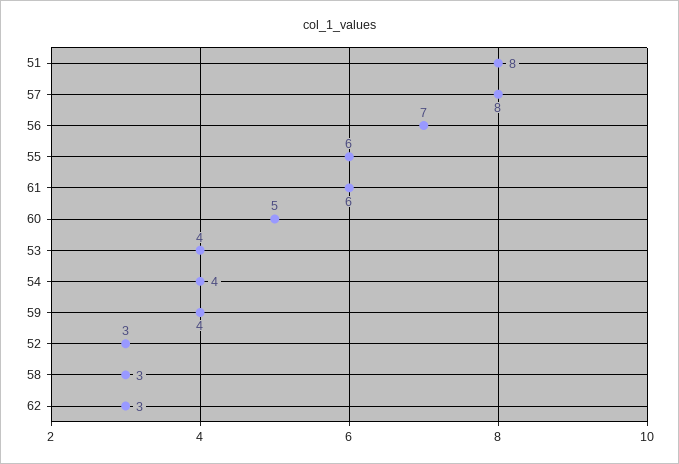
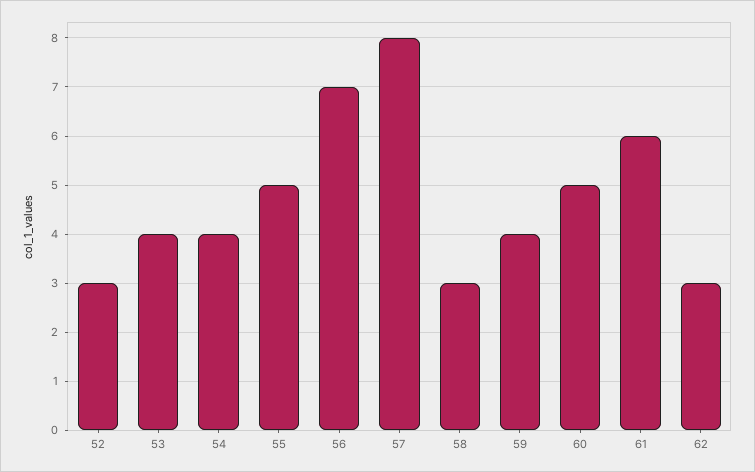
51: 8 -> none
55: 6 -> 5

